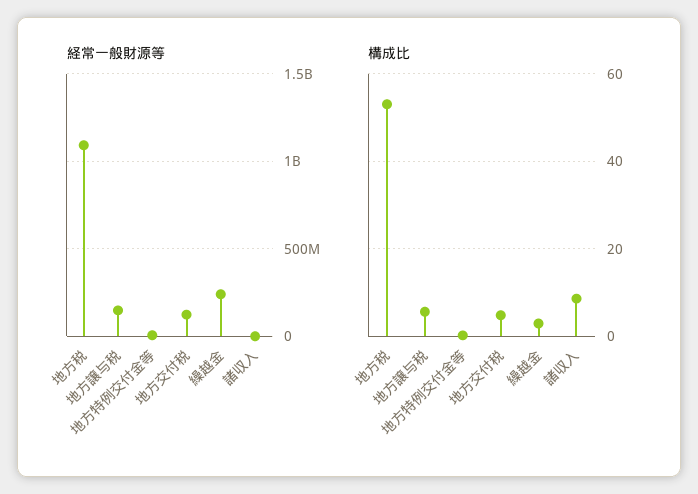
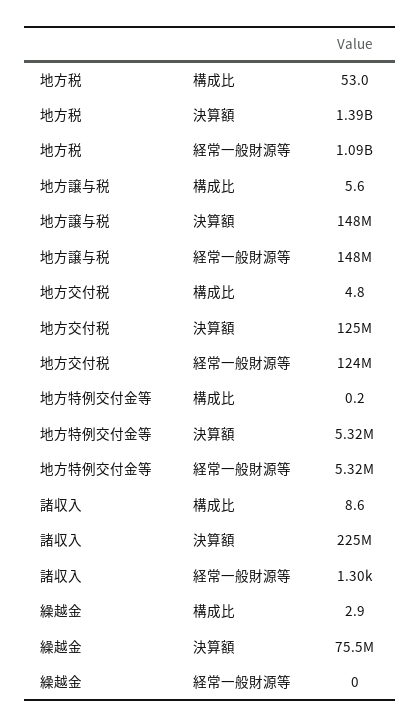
経常一般財源等, 繰越金: 250000000 -> 0
決算額, 地方税: none -> 1390000000
決算額, 地方譲与税: none -> 148000000
決算額, 地方交付税: none -> 125000000
決算額, 地方特例交付金等: none -> 5320000
決算額, 諸収入: none -> 225000000
決算額, 繰越金: none -> 75500000

